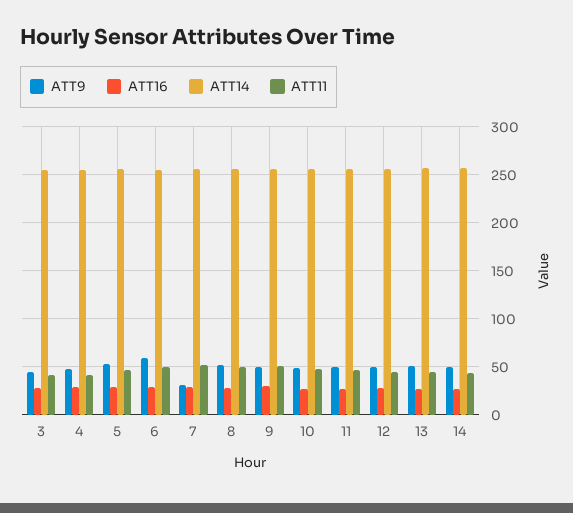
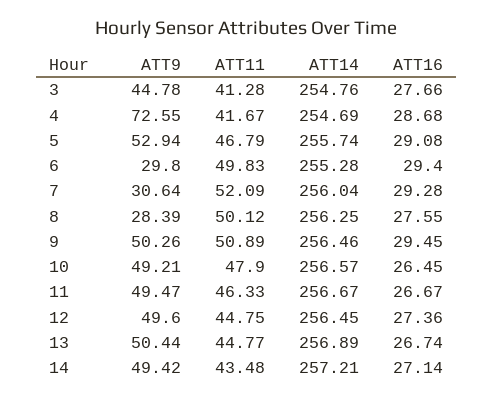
ATT9, 4: 50 -> 72.55
ATT9, 6: 60 -> 29.8
ATT9, 8: 50 -> 28.39

